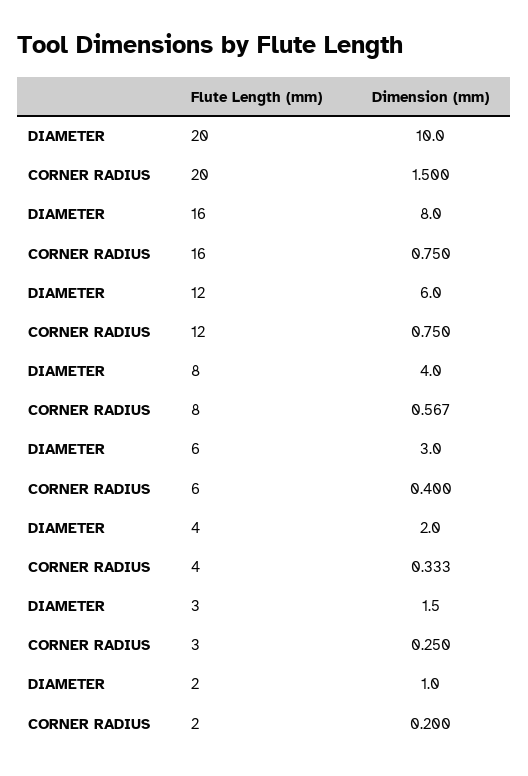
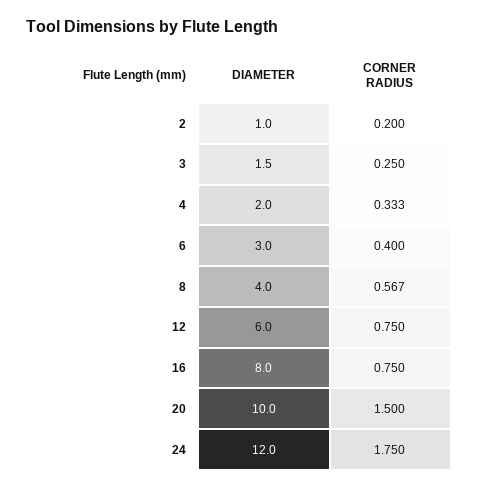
DIAMETER, 24: none -> 12
CORNER RADIUS, 24: none -> 1.75

